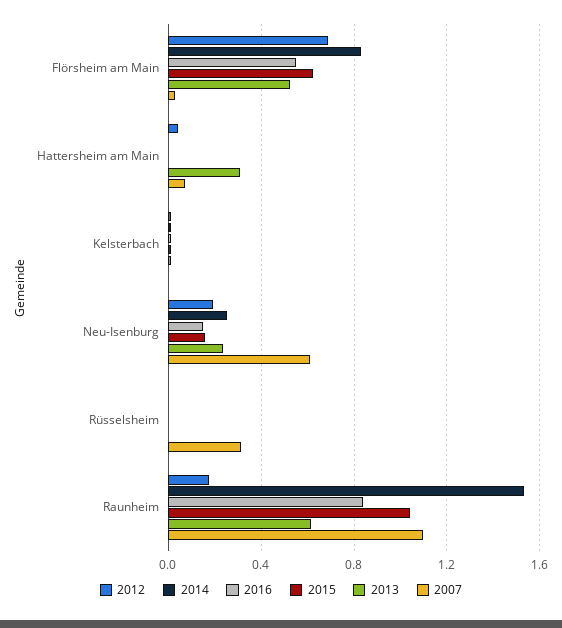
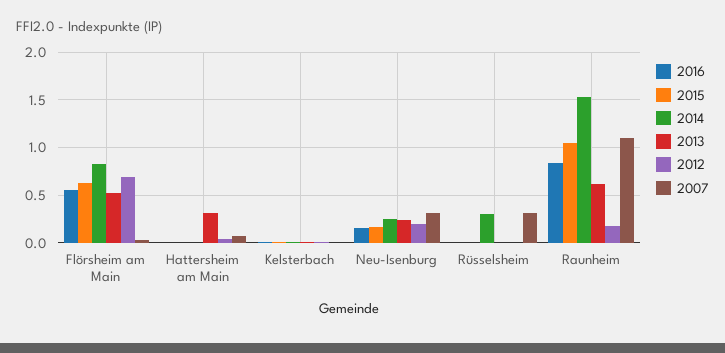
2007, Neu-Isenburg: 0.6 -> 0.3
2014, Rüsselsheim: 0 -> 0.3

